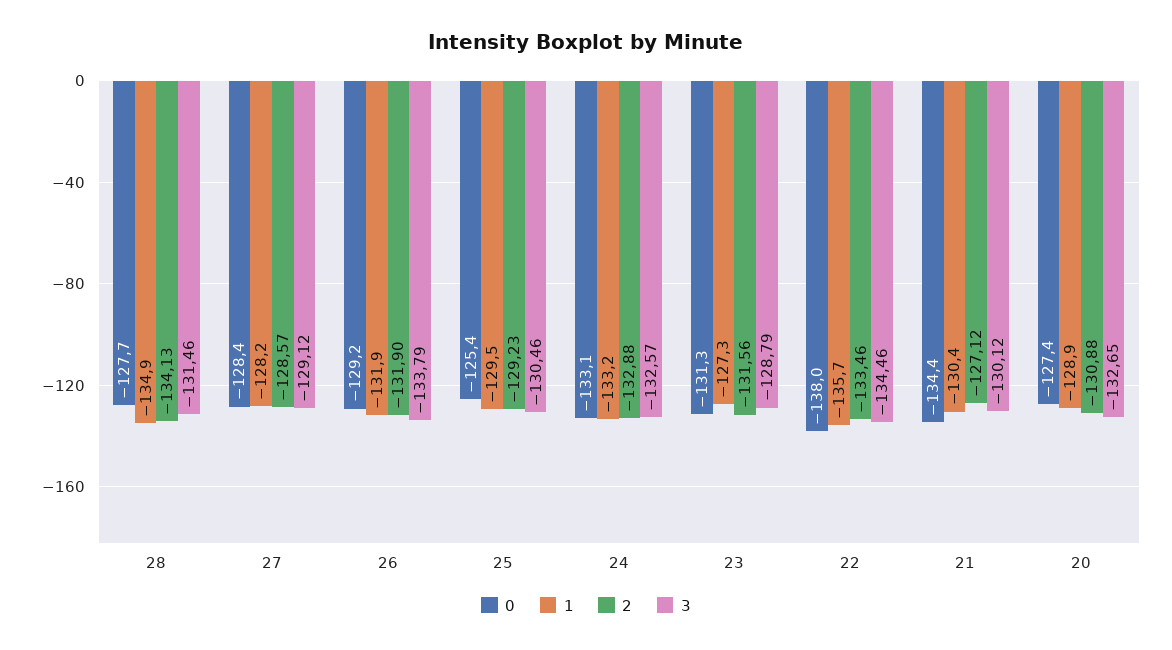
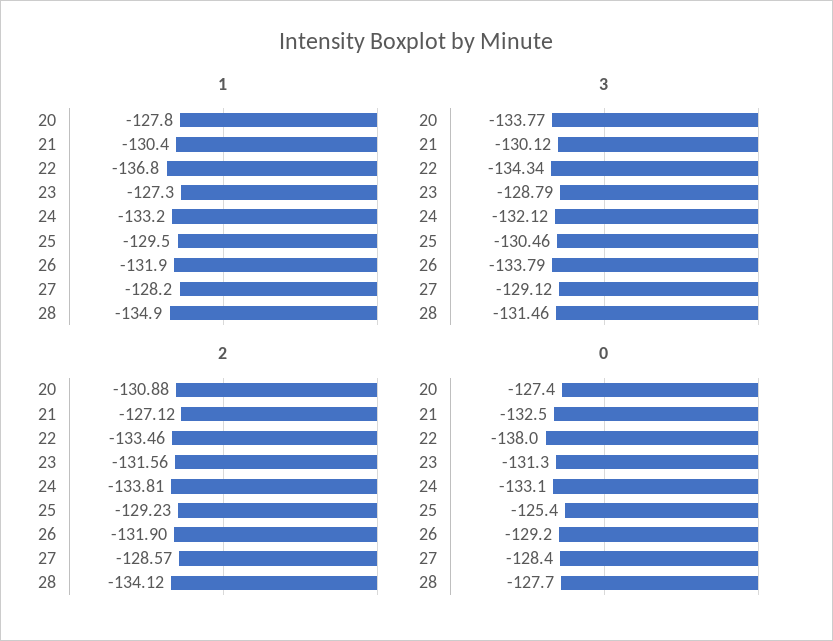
2, 28: -134.13 -> -134.12
2, 24: -132.88 -> -133.81
3, 24: -132.57 -> -132.12
1, 22: -135.7 -> -136.8
3, 22: -134.46 -> -134.34
0, 21: -134.4 -> -132.5
1, 20: -128.9 -> -127.8
3, 20: -132.65 -> -133.77

